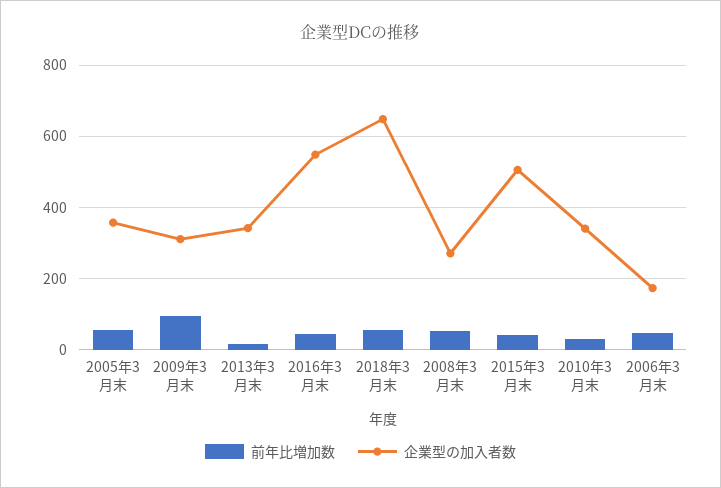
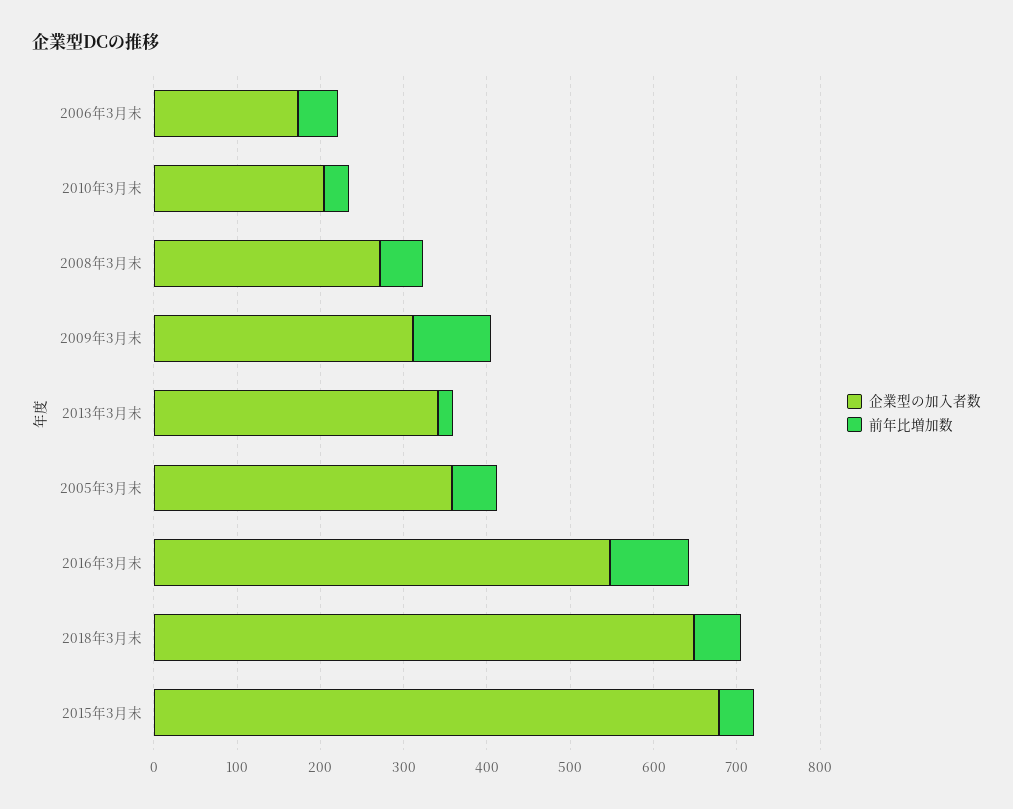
前年比増加数, 2016年3月末: 40 -> 100
企業型の加入者数, 2015年3月末: 500 -> 680
企業型の加入者数, 2010年3月末: 340 -> 200

